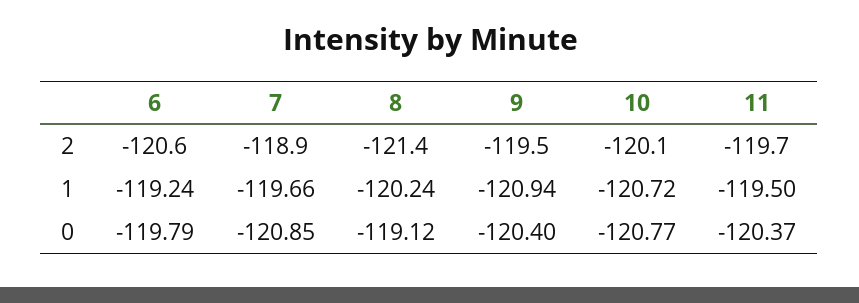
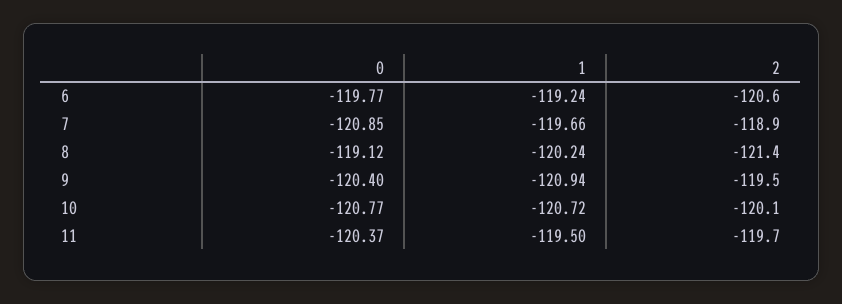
6, 0: -119.79 -> -119.77

